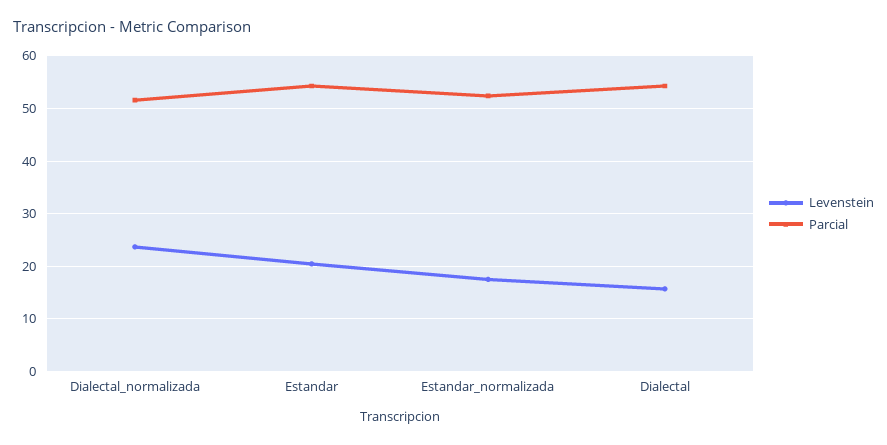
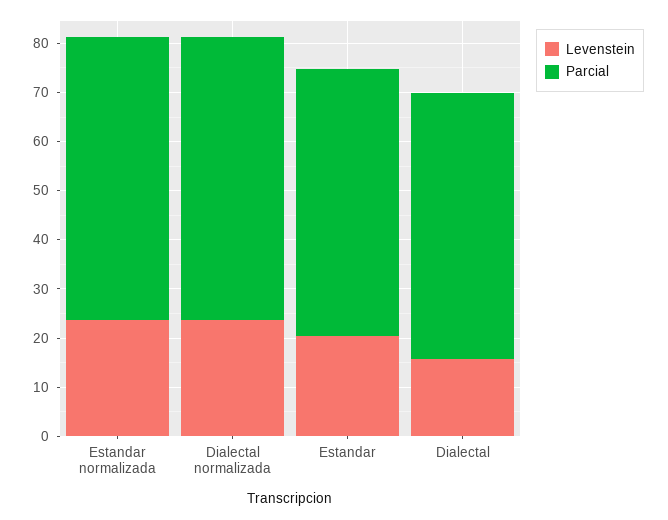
Parcial, Dialectal_normalizada: 52 -> 58
Levenstein, Estandar_normalizada: 18 -> 24
Parcial, Estandar_normalizada: 52 -> 58

